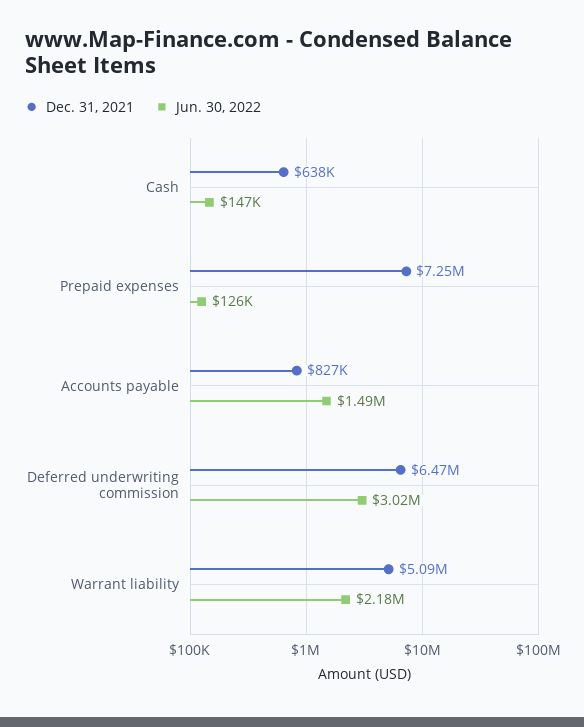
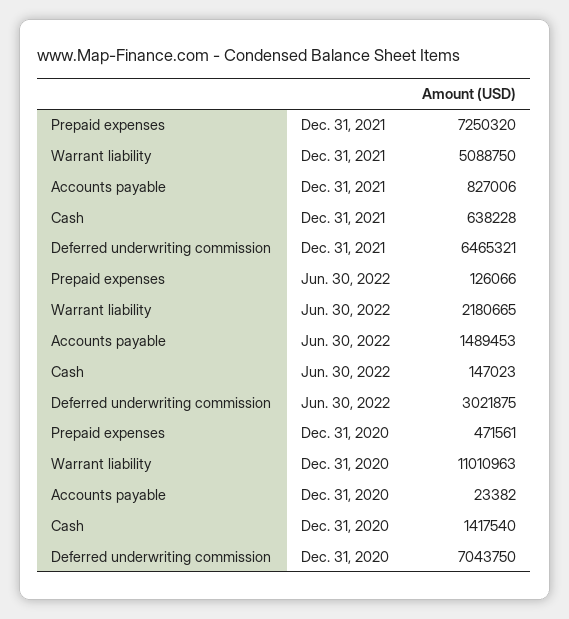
Dec. 31, 2020, Prepaid expenses: none -> 471561
Dec. 31, 2020, Warrant liability: none -> 11010963
Dec. 31, 2020, Accounts payable: none -> 23382
Dec. 31, 2020, Cash: none -> 1417540
Dec. 31, 2020, Deferred underwriting commission: none -> 7043750

